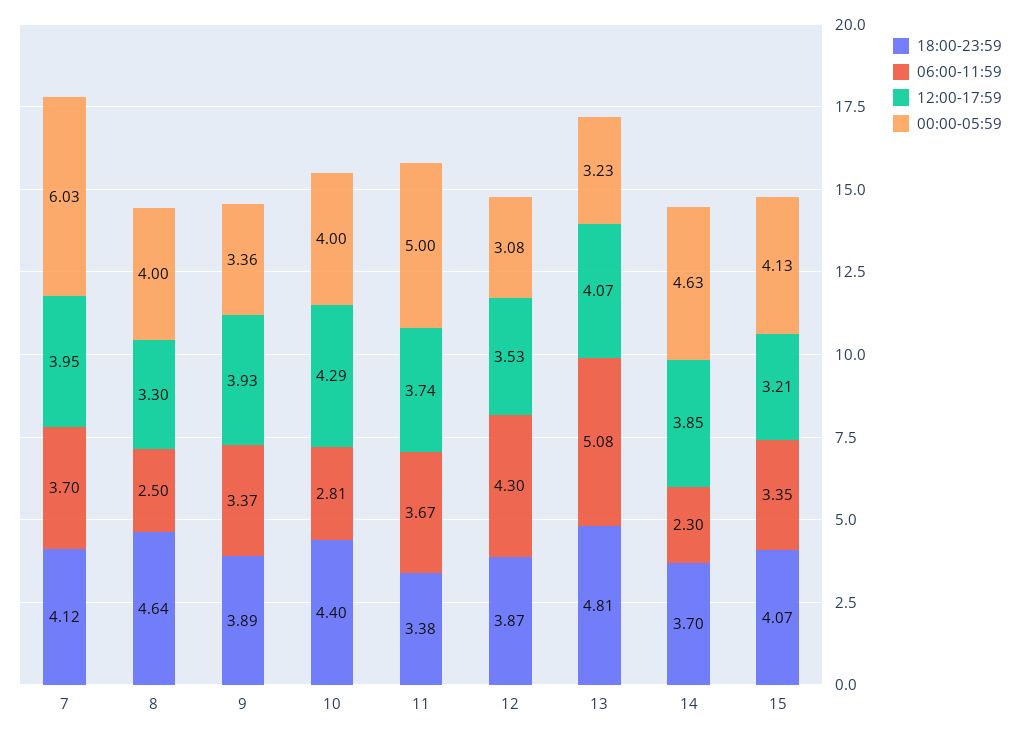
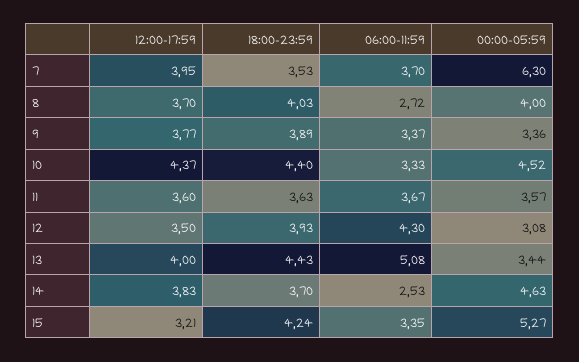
18:00-23:59, 7: 4.12 -> 3.53
00:00-05:59, 7: 6.03 -> 6.3
18:00-23:59, 8: 4.64 -> 4.03
06:00-11:59, 8: 2.5 -> 2.72
12:00-17:59, 8: 3.3 -> 3.7
12:00-17:59, 9: 3.93 -> 3.77
06:00-11:59, 10: 2.81 -> 3.33
12:00-17:59, 10: 4.29 -> 4.37
00:00-05:59, 10: 4 -> 4.52
18:00-23:59, 11: 3.38 -> 3.63
12:00-17:59, 11: 3.74 -> 3.6
00:00-05:59, 11: 5 -> 3.57
18:00-23:59, 12: 3.87 -> 3.93
12:00-17:59, 12: 3.53 -> 3.5
18:00-23:59, 13: 4.81 -> 4.43
12:00-17:59, 13: 4.07 -> 4
00:00-05:59, 13: 3.23 -> 3.44
06:00-11:59, 14: 2.3 -> 2.53
12:00-17:59, 14: 3.85 -> 3.83
18:00-23:59, 15: 4.07 -> 4.24
00:00-05:59, 15: 4.13 -> 5.27

